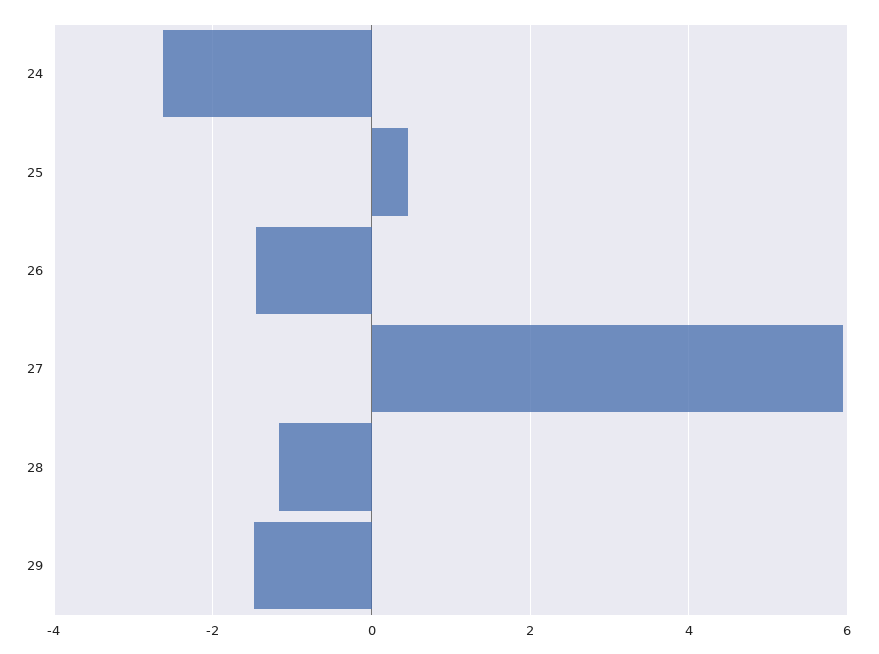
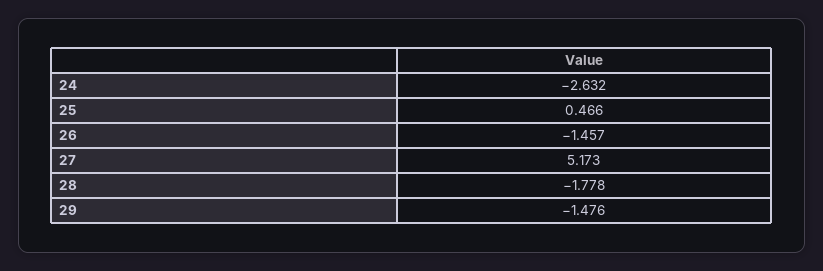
27: 6 -> 5.173
28: -1.2 -> -1.778

